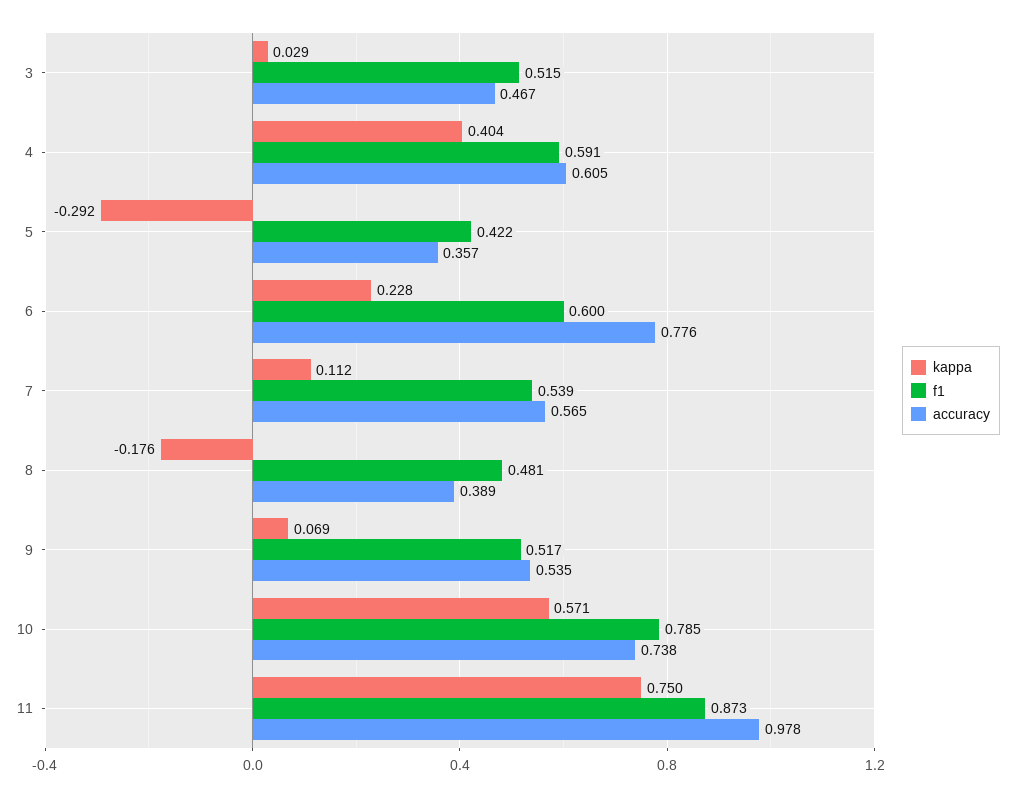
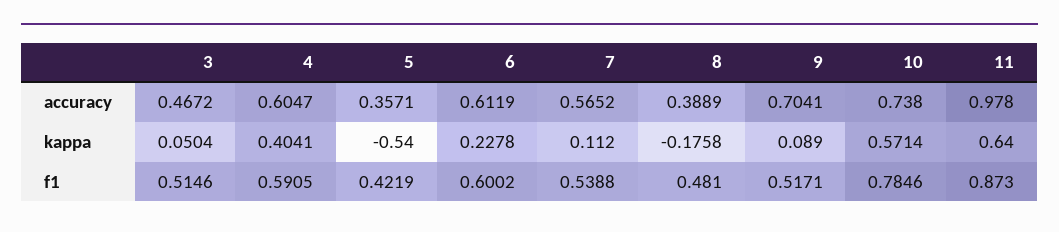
kappa, 3: 0.029 -> 0.0504
kappa, 5: -0.292 -> -0.54
accuracy, 6: 0.776 -> 0.6119
kappa, 9: 0.069 -> 0.089
accuracy, 9: 0.535 -> 0.7041
kappa, 11: 0.75 -> 0.64

